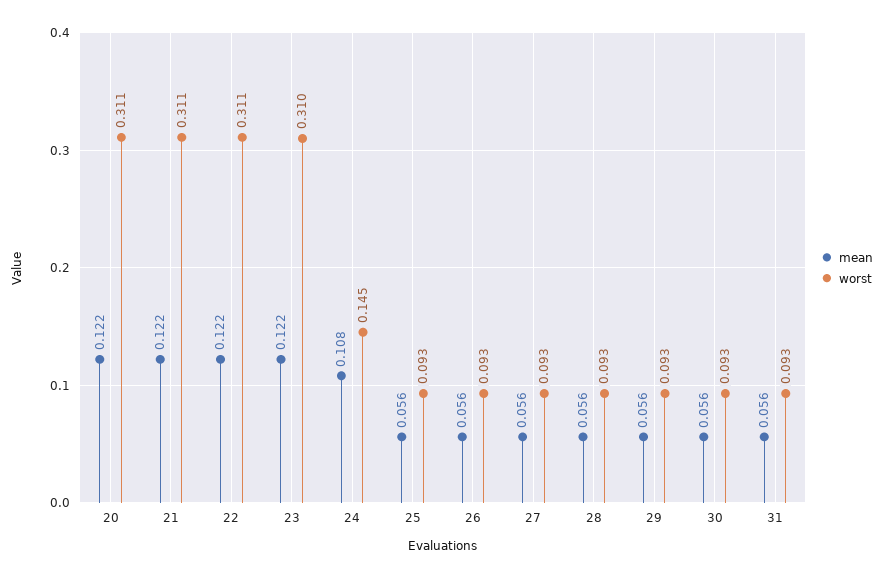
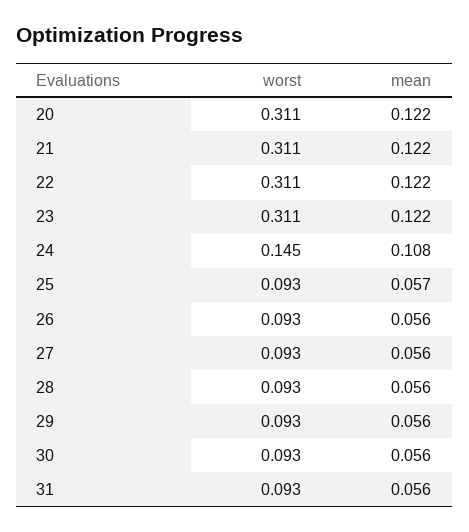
worst, 23: 0.31 -> 0.311
mean, 25: 0.056 -> 0.057

